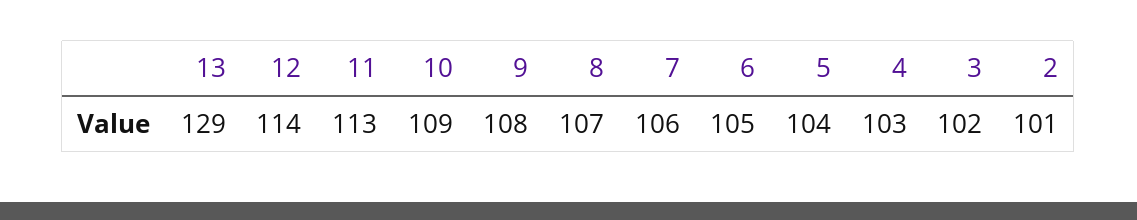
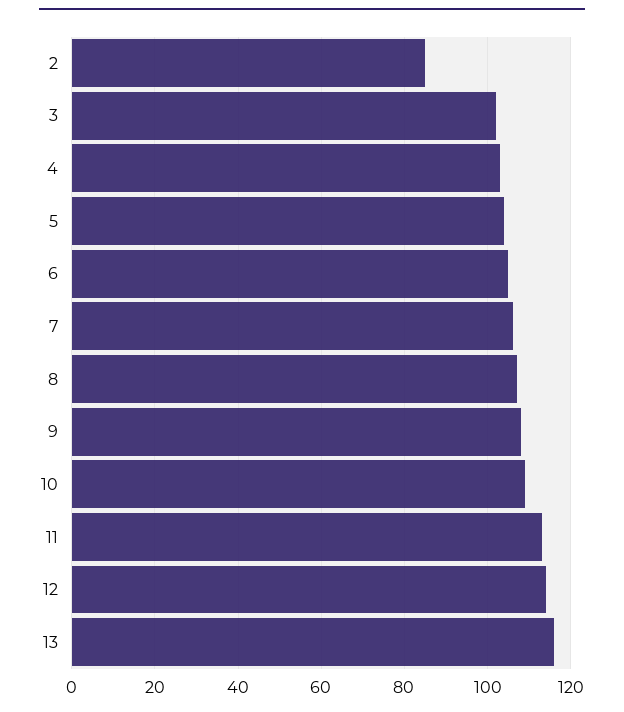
13: 129 -> 115
2: 101 -> 85

